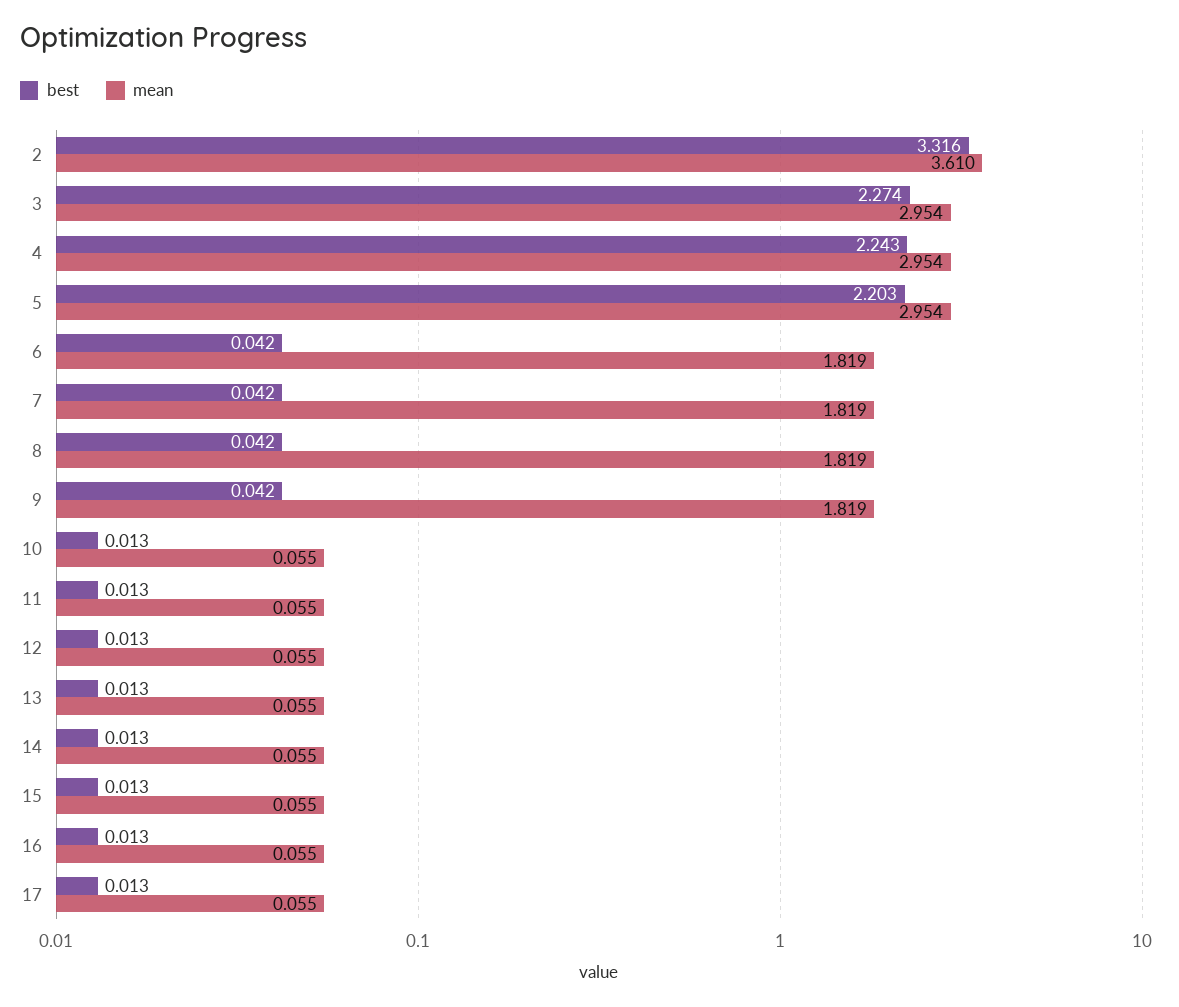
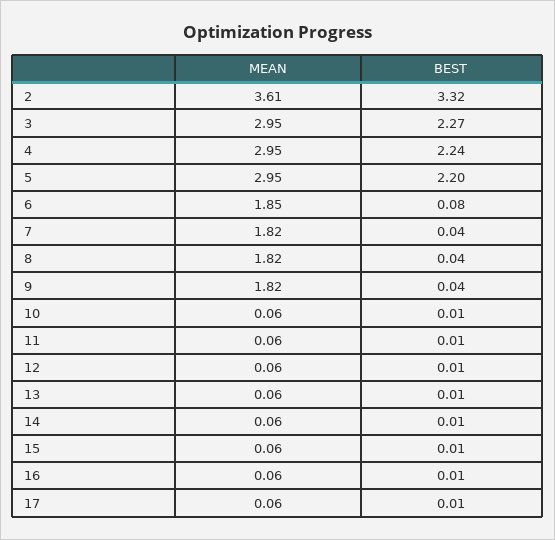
best, 6: 0.042 -> 0.08
mean, 6: 1.819 -> 1.85

